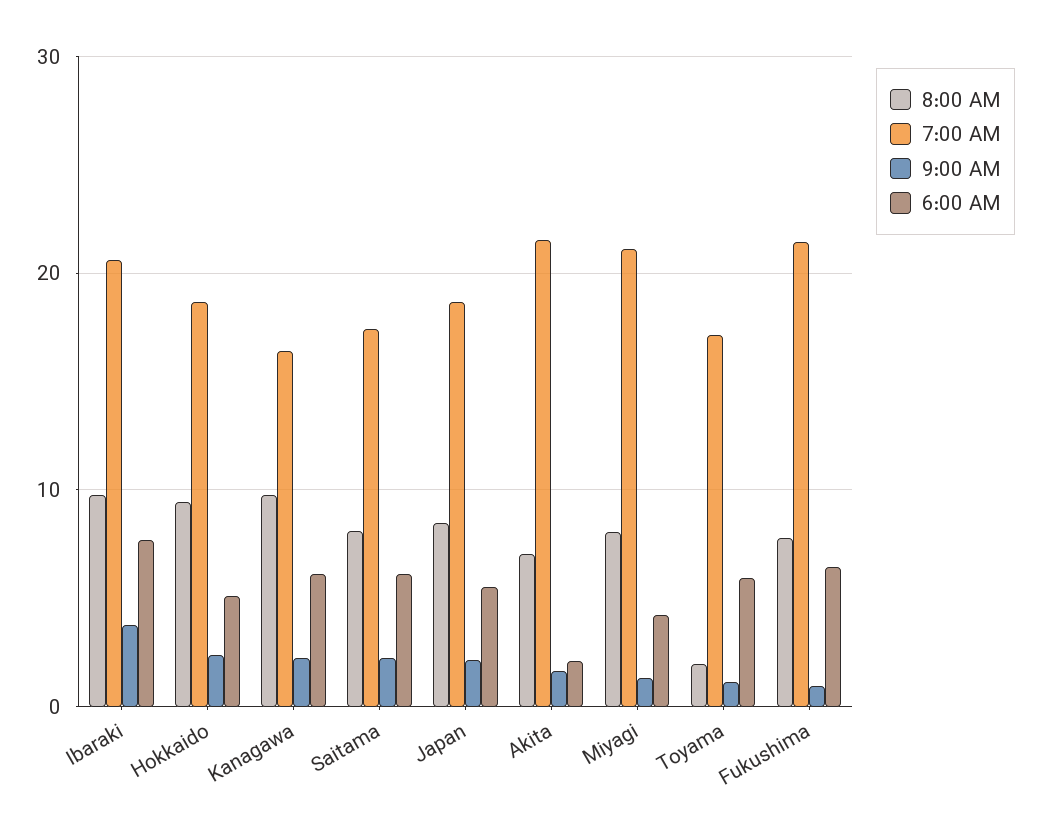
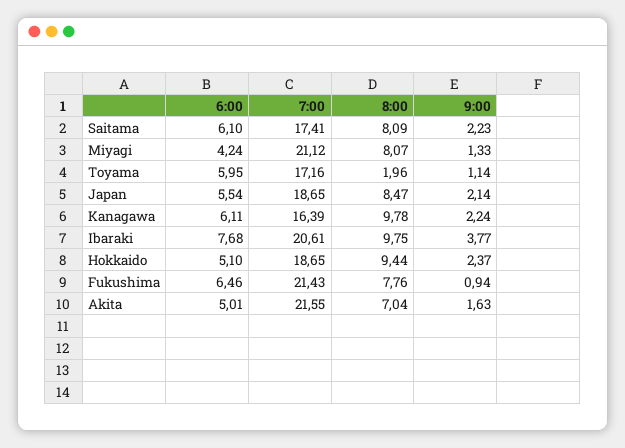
6:00 AM, Akita: 2 -> 5.01

